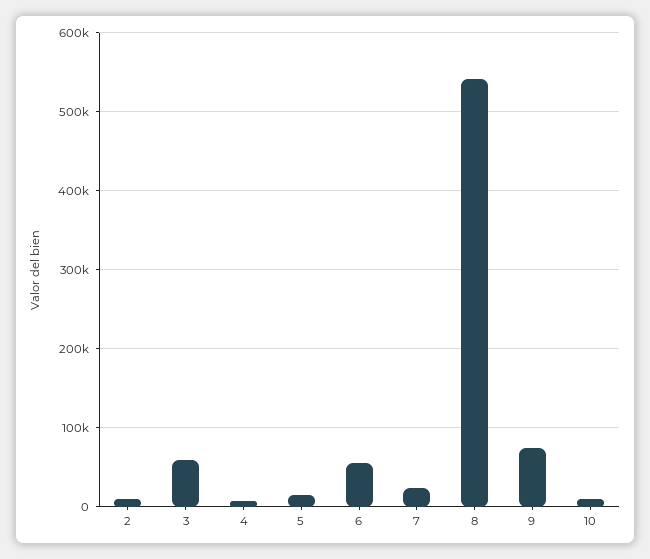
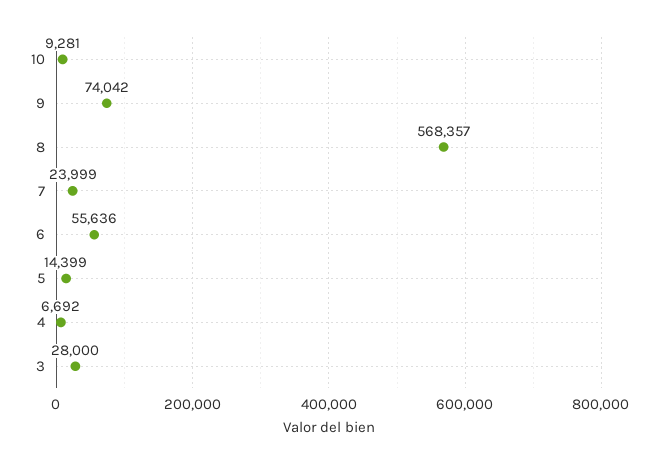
2: 10000 -> none
3: 60000 -> 28000
8: 540000 -> 568357

